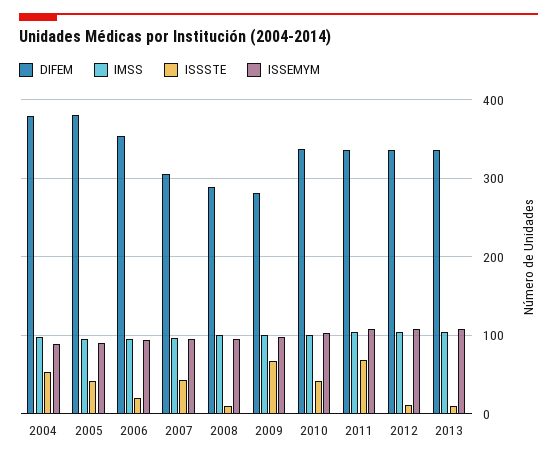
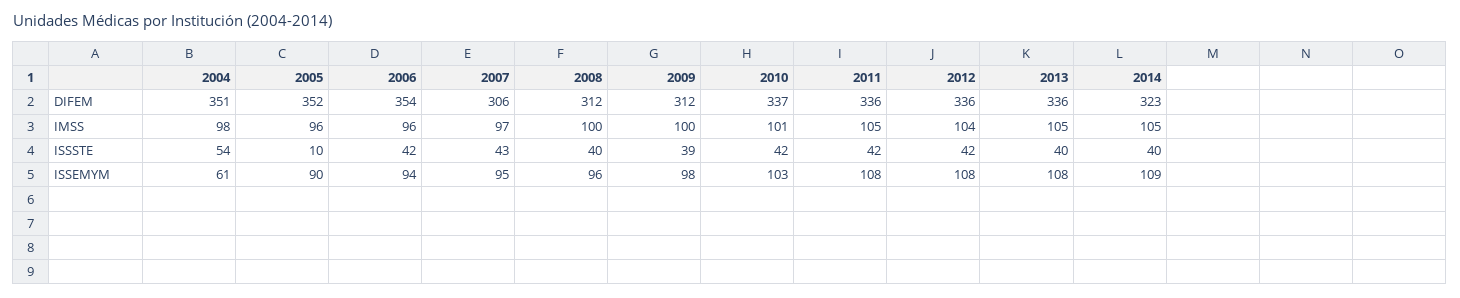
DIFEM, 2004: 380 -> 351
ISSEMYM, 2004: 90 -> 61
DIFEM, 2005: 380 -> 352
ISSSTE, 2005: 40 -> 10
ISSSTE, 2006: 20 -> 42
DIFEM, 2008: 290 -> 312
ISSSTE, 2008: 10 -> 40
DIFEM, 2009: 280 -> 312
ISSSTE, 2009: 70 -> 39
ISSSTE, 2011: 70 -> 42
ISSSTE, 2012: 10 -> 42
ISSSTE, 2013: 10 -> 40
DIFEM, 2014: none -> 323
IMSS, 2014: none -> 105
ISSSTE, 2014: none -> 40
ISSEMYM, 2014: none -> 109

